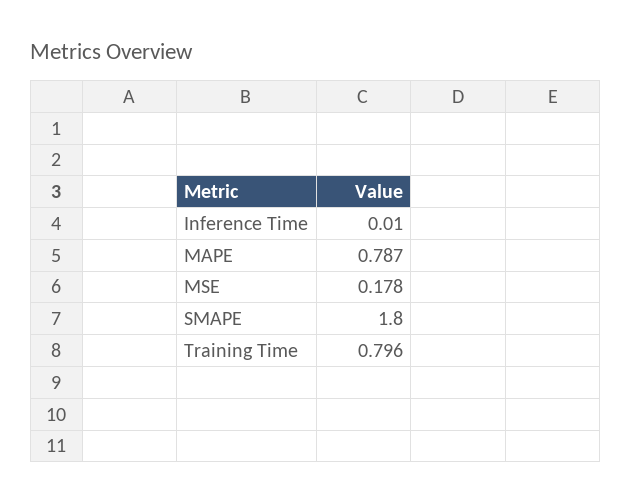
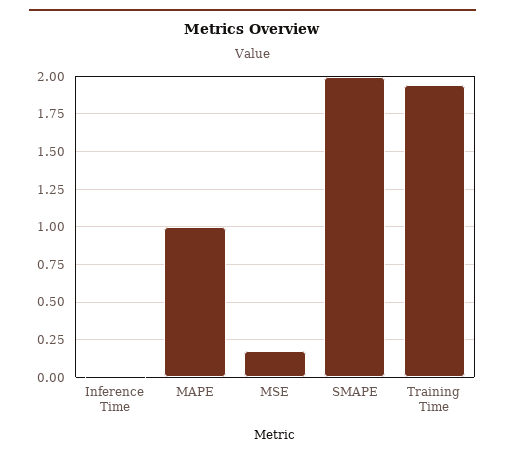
MAPE: 0.787 -> 1
SMAPE: 1.8 -> 2
Training Time: 0.796 -> 1.95

